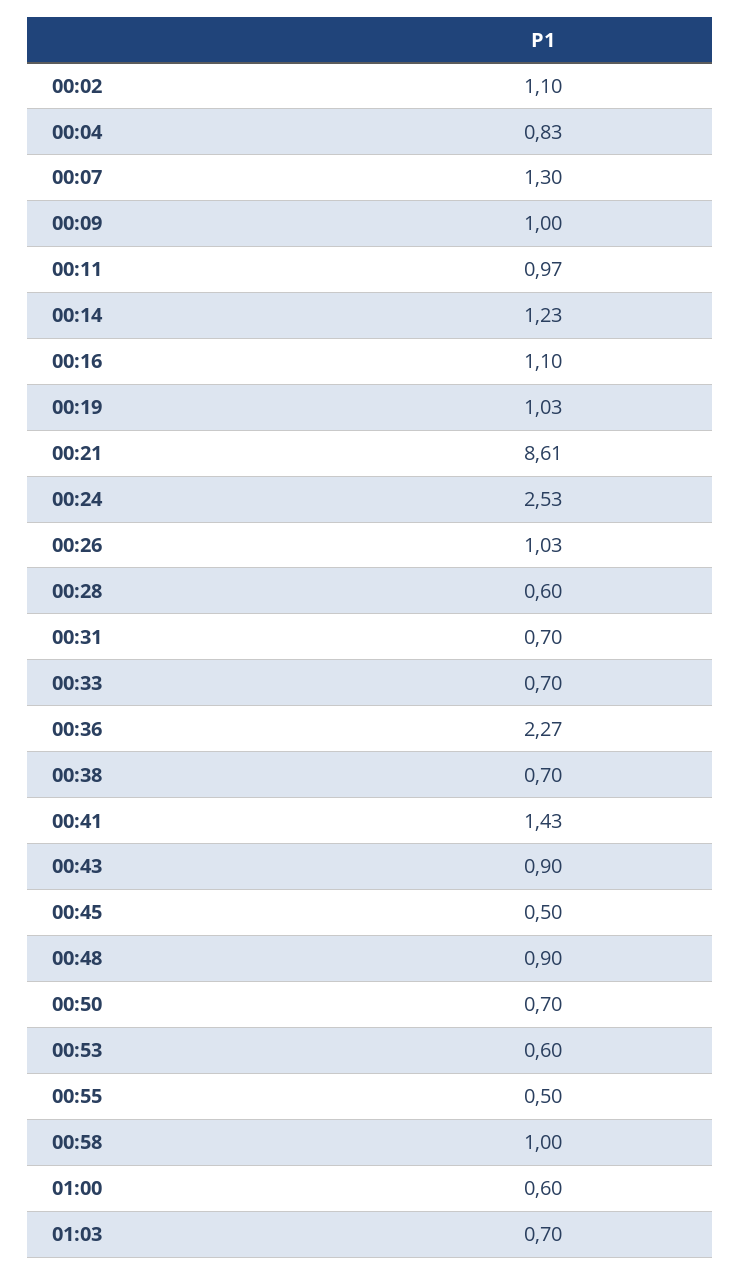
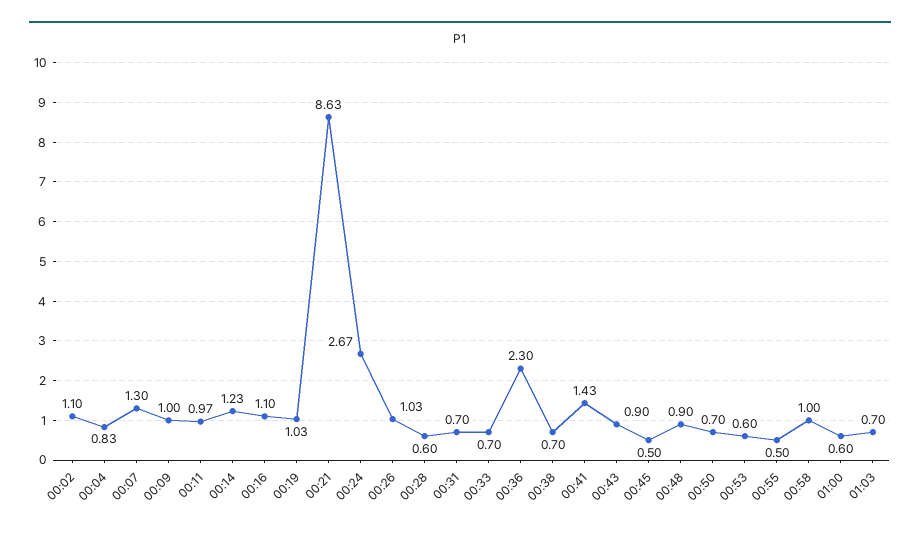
00:21: 8.61 -> 8.63
00:24: 2.53 -> 2.67
00:36: 2.27 -> 2.3

